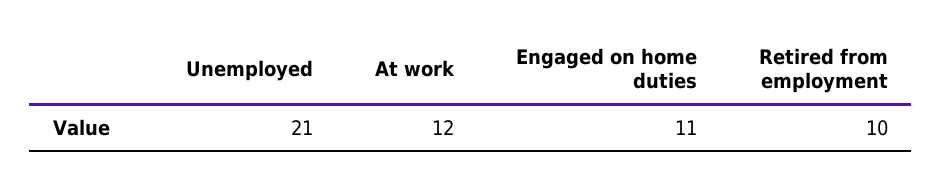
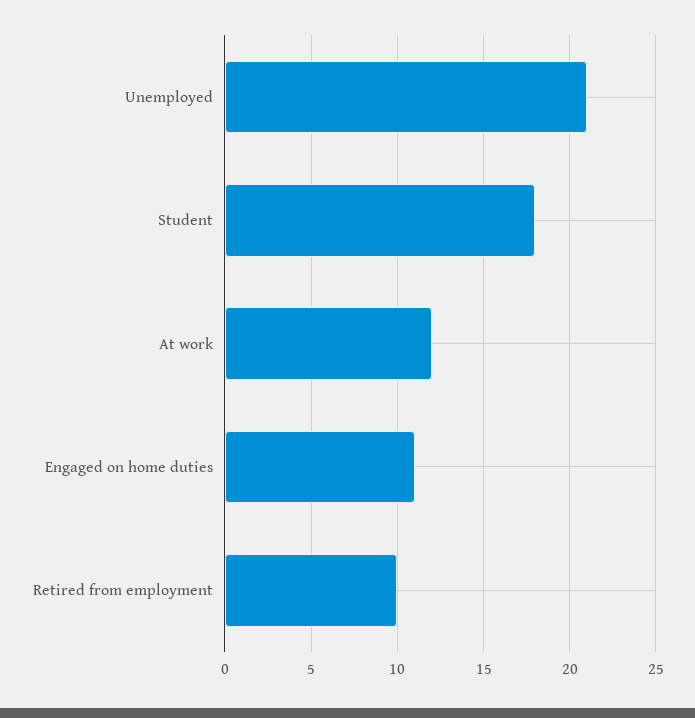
Student: none -> 18

